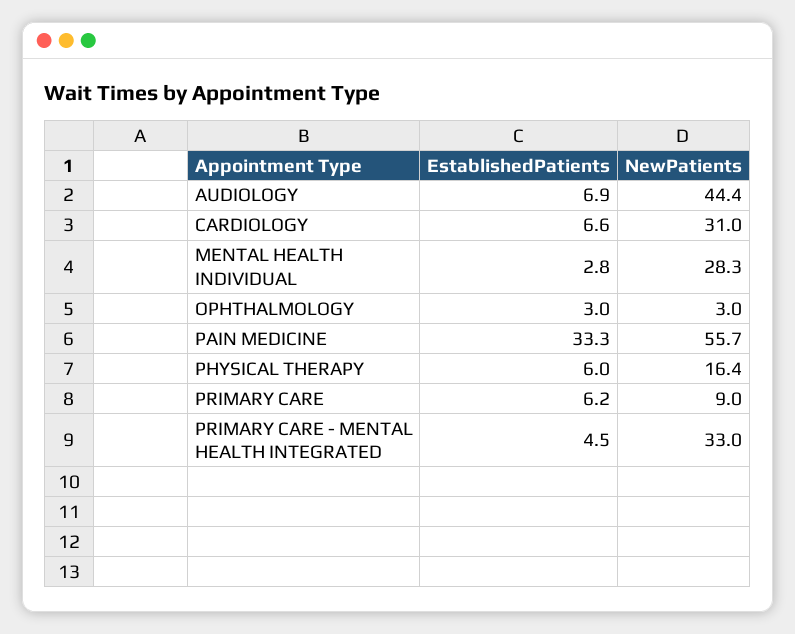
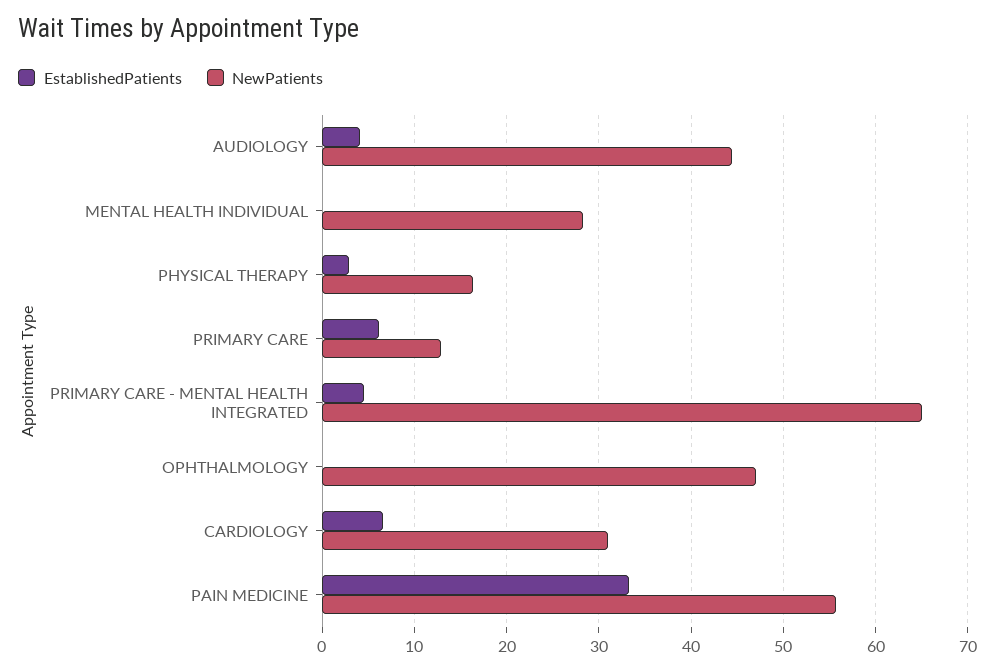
EstablishedPatients, AUDIOLOGY: 6.9 -> 4
EstablishedPatients, MENTAL HEALTH INDIVIDUAL: 2.8 -> 0
EstablishedPatients, OPHTHALMOLOGY: 3 -> 0
NewPatients, OPHTHALMOLOGY: 3 -> 47
EstablishedPatients, PHYSICAL THERAPY: 6 -> 3
NewPatients, PRIMARY CARE: 9 -> 13
NewPatients, PRIMARY CARE - MENTAL HEALTH INTEGRATED: 33 -> 65

